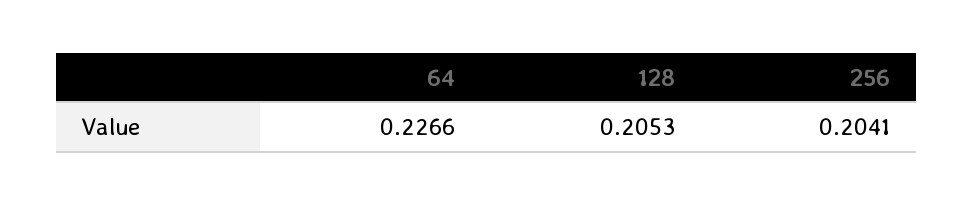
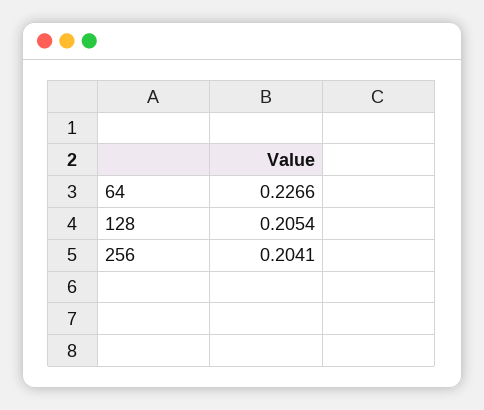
128: 0.2053 -> 0.2054

